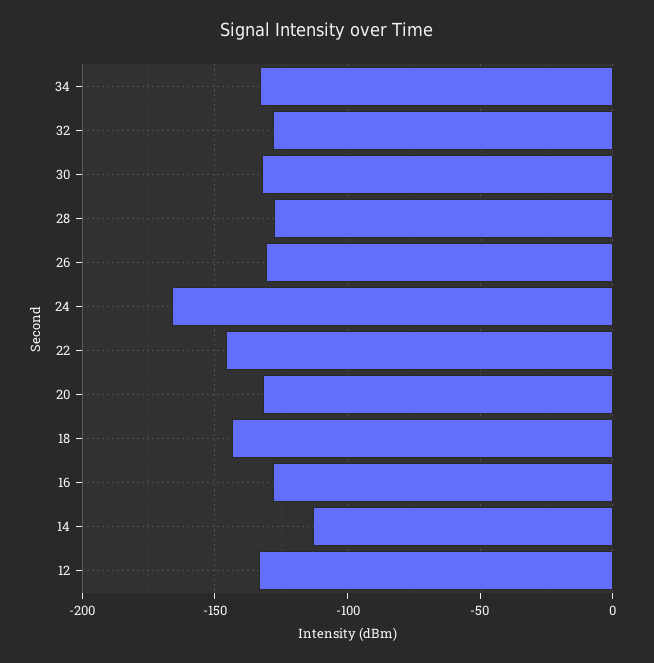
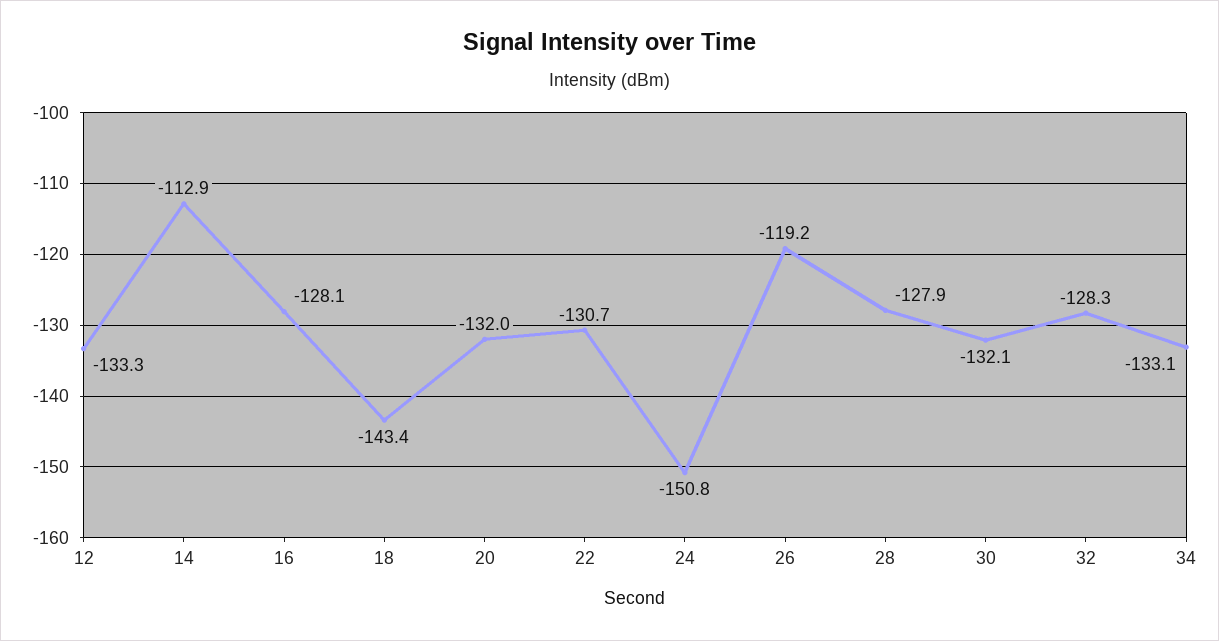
26: -130 -> -119.2
24: -165 -> -150.8
22: -145 -> -130.7

